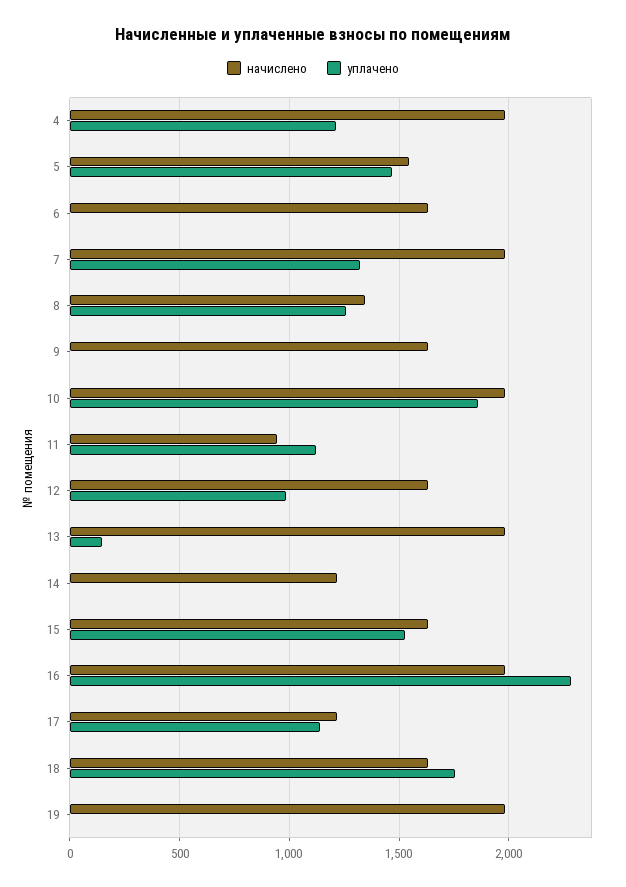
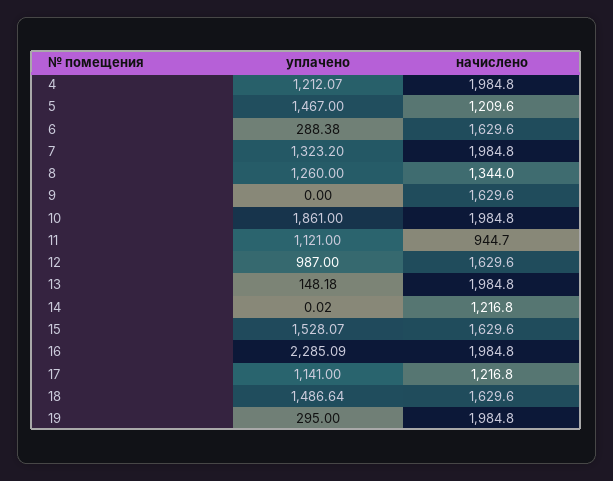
начислено, 5: 1550 -> 1209.6
уплачено, 6: 0 -> 288.38
уплачено, 18: 1750 -> 1486.64
уплачено, 19: 0 -> 295

